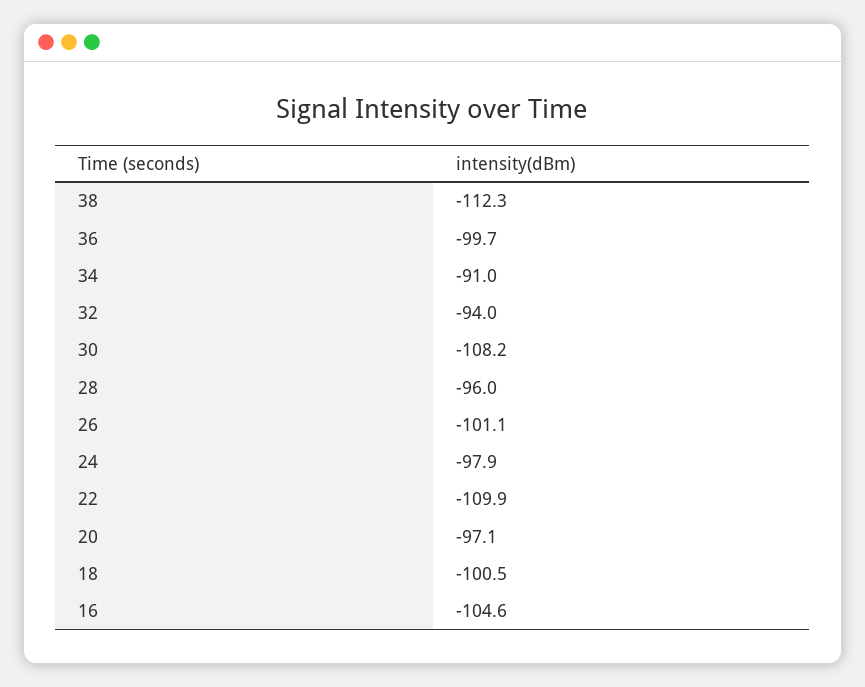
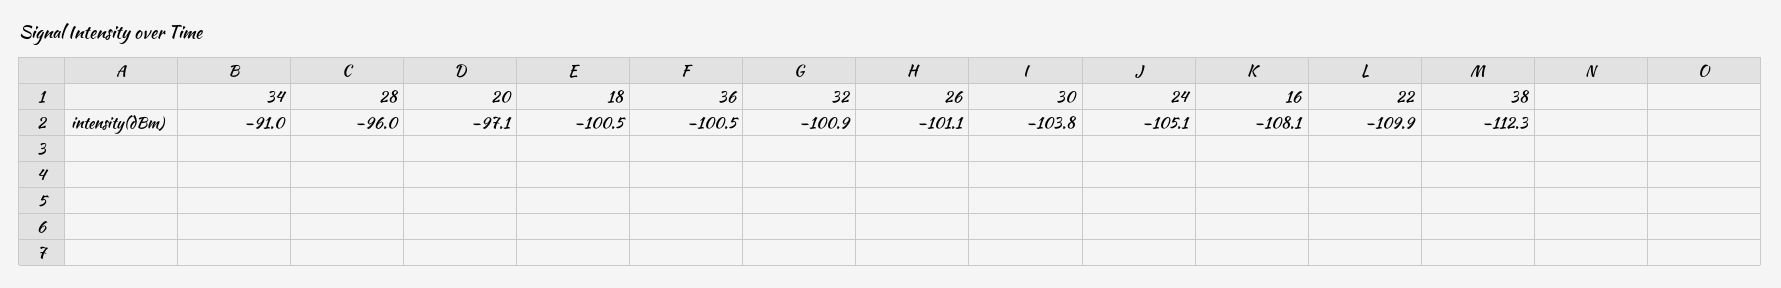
36: -99.7 -> -100.5
32: -94 -> -100.9
30: -108.2 -> -103.8
24: -97.9 -> -105.1
16: -104.6 -> -108.1

